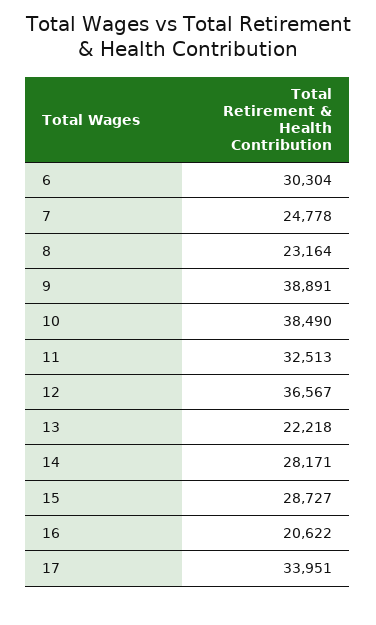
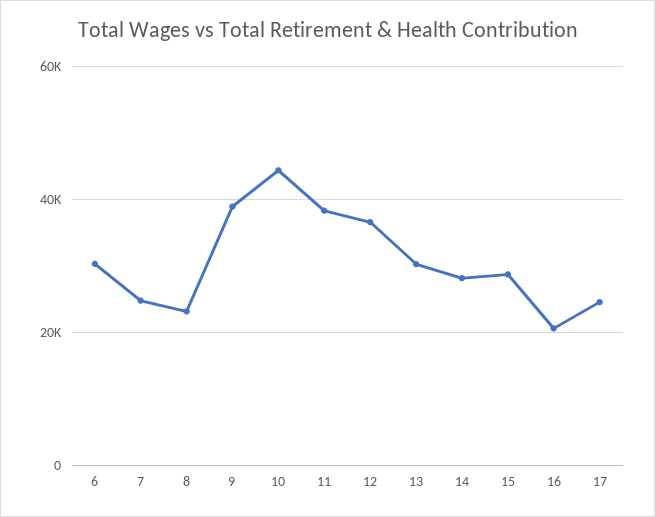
10: 38490 -> 44000
11: 32513 -> 38000
13: 22218 -> 30000
17: 33951 -> 24000

